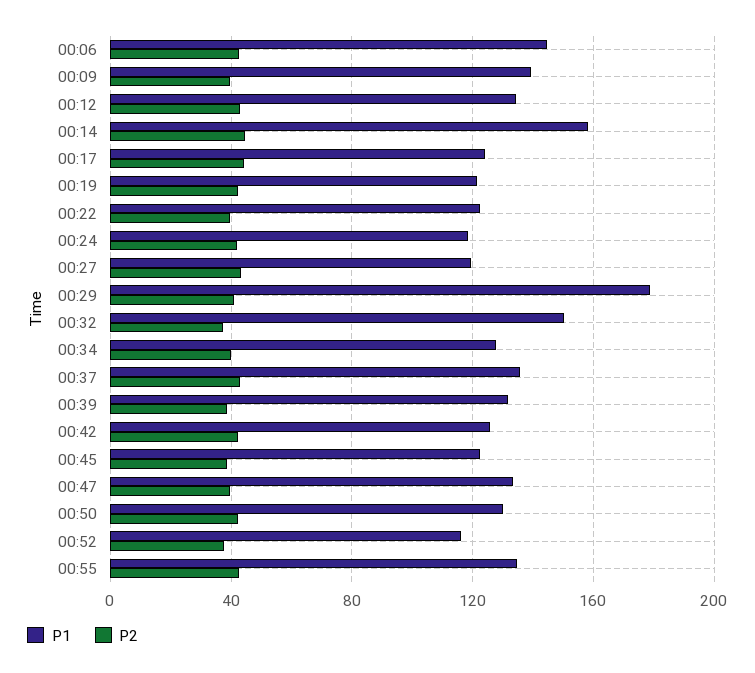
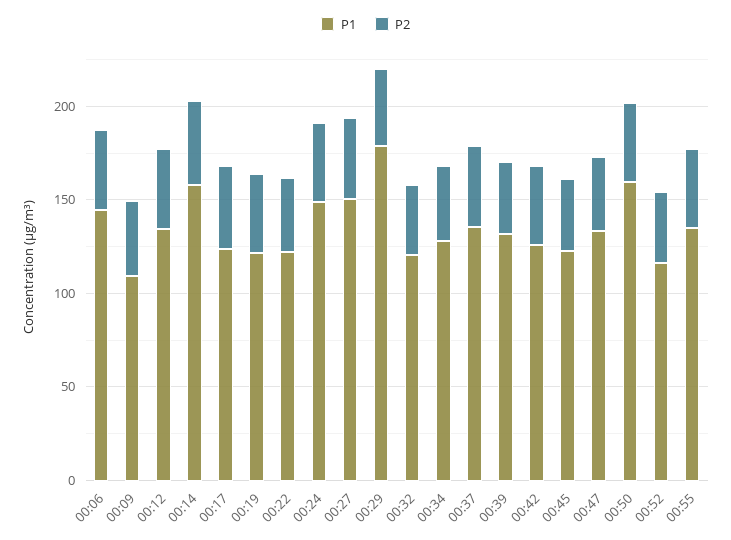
P1, 00:09: 140 -> 110
P1, 00:24: 120 -> 150
P1, 00:27: 120 -> 150
P1, 00:32: 150 -> 120
P1, 00:50: 130 -> 160

